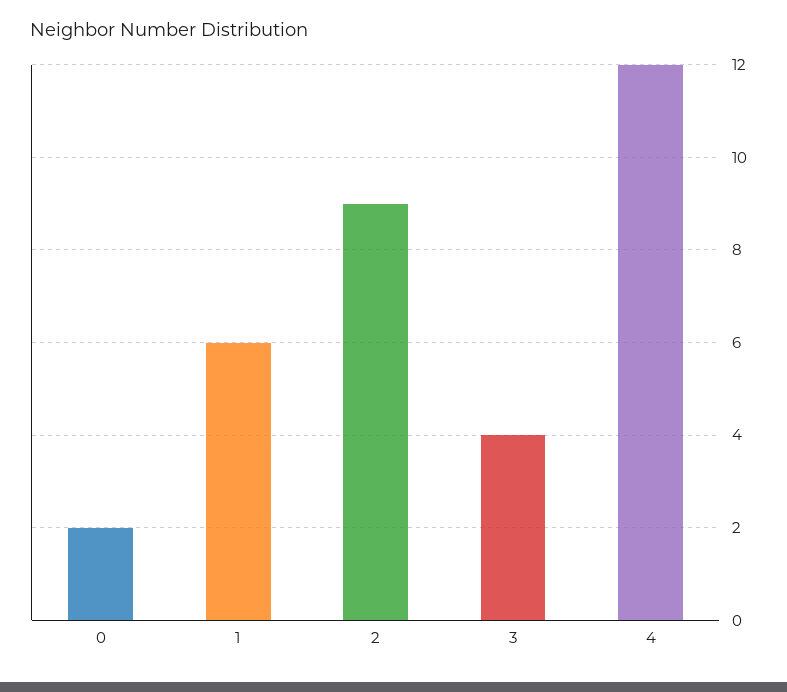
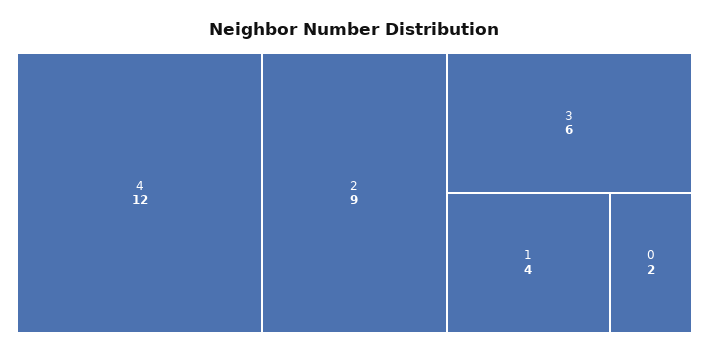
1: 6 -> 4
3: 4 -> 6

